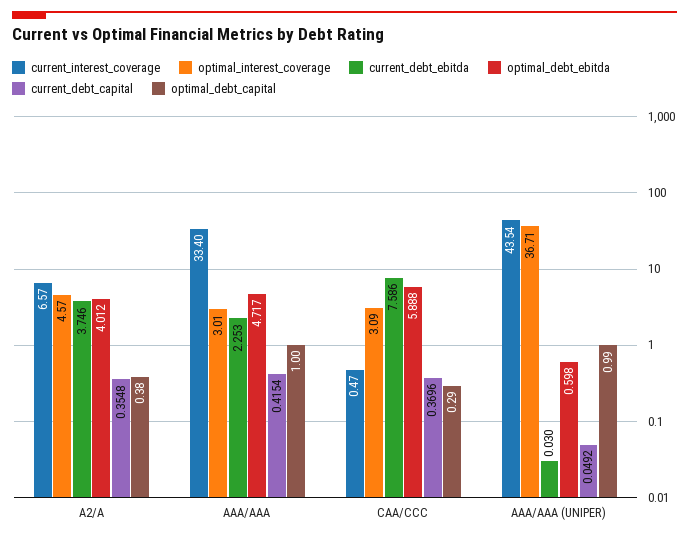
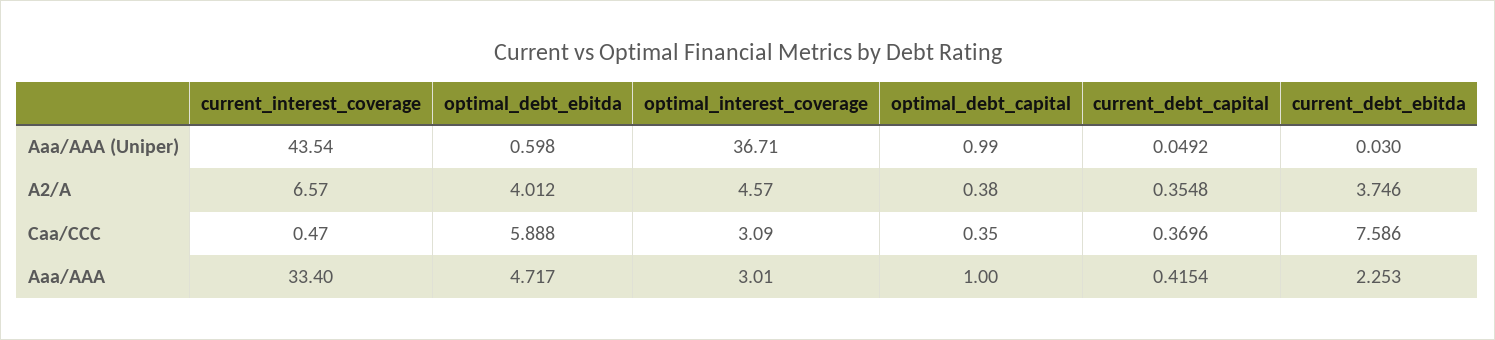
optimal_debt_capital, CAA/CCC: 0.29 -> 0.35

